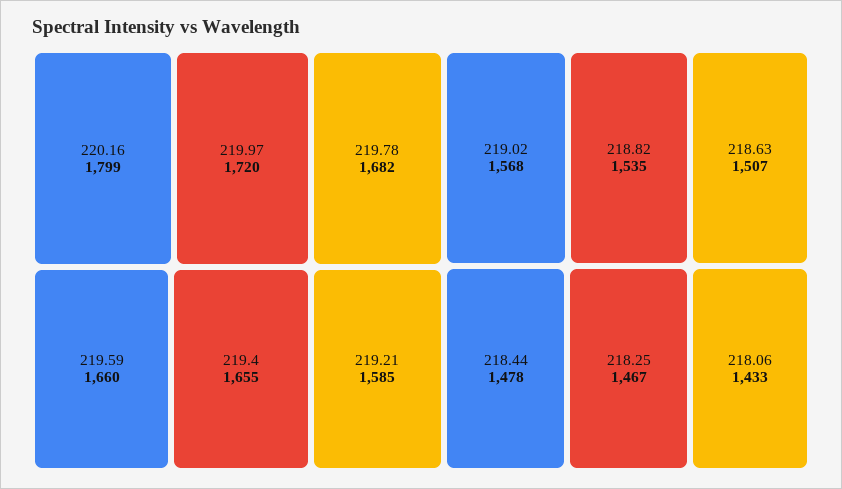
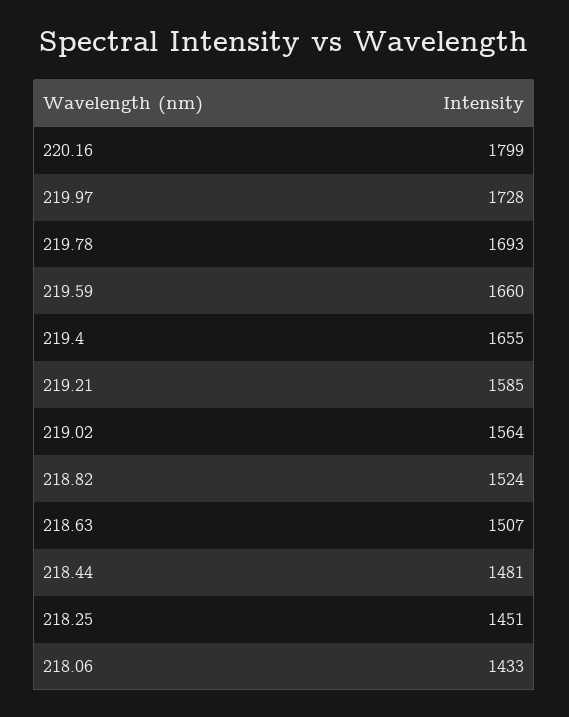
219.97: 1720 -> 1728
219.78: 1682 -> 1693
219.02: 1568 -> 1564
218.82: 1535 -> 1524
218.44: 1478 -> 1481
218.25: 1467 -> 1451

